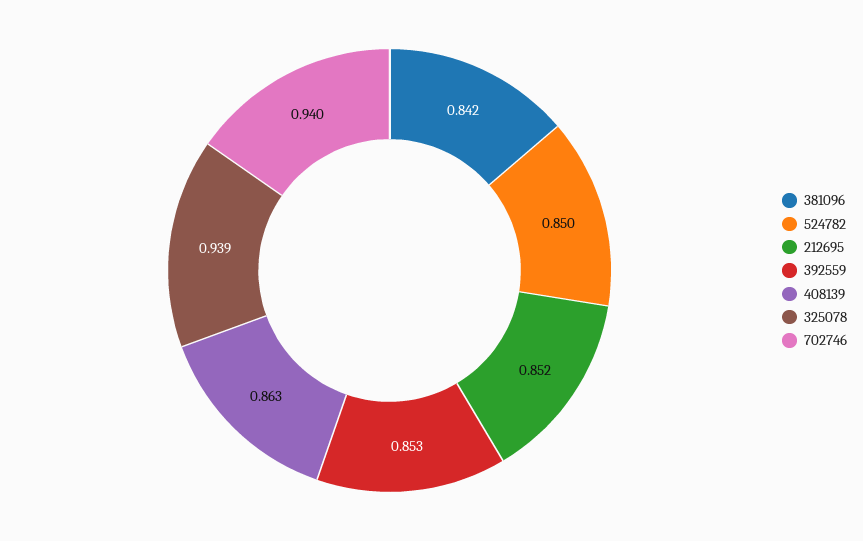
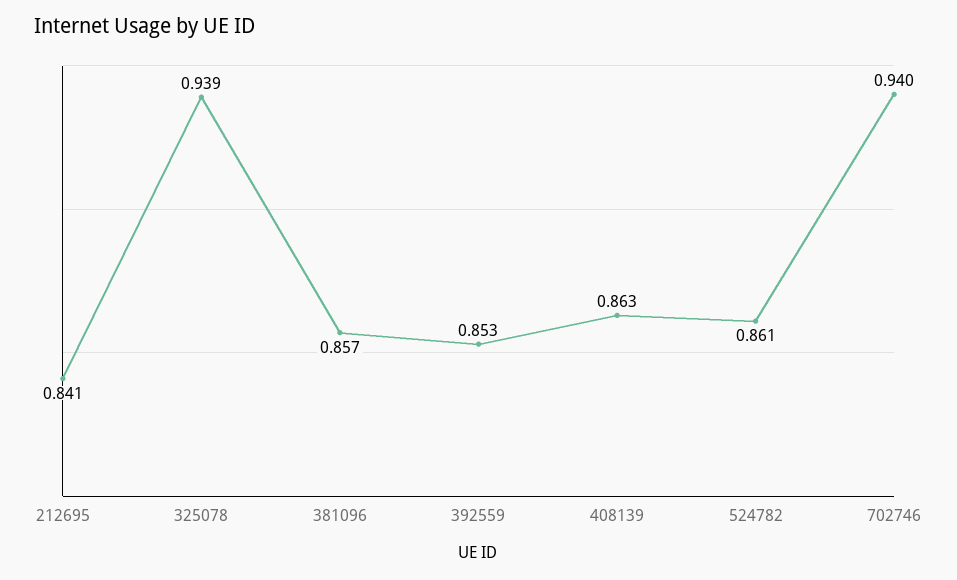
381096: 0.842 -> 0.857
524782: 0.85 -> 0.861
212695: 0.852 -> 0.841

